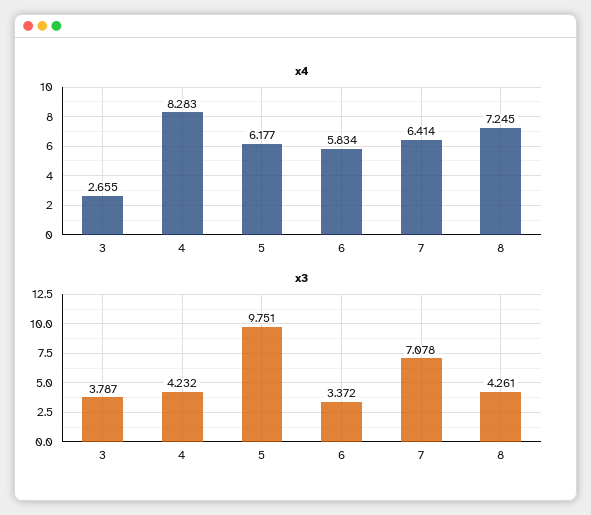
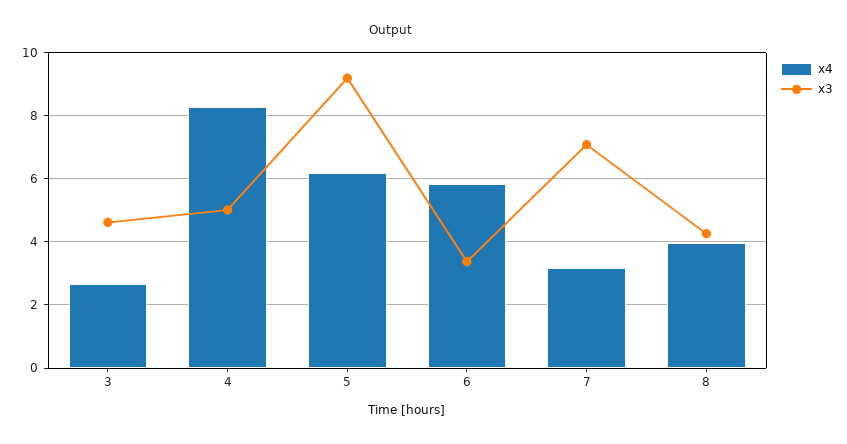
x4, 7: 6.414 -> 3.2
x4, 8: 7.245 -> 4
x3, 3: 3.787 -> 4.6
x3, 4: 4.232 -> 5
x3, 5: 9.751 -> 9.2

